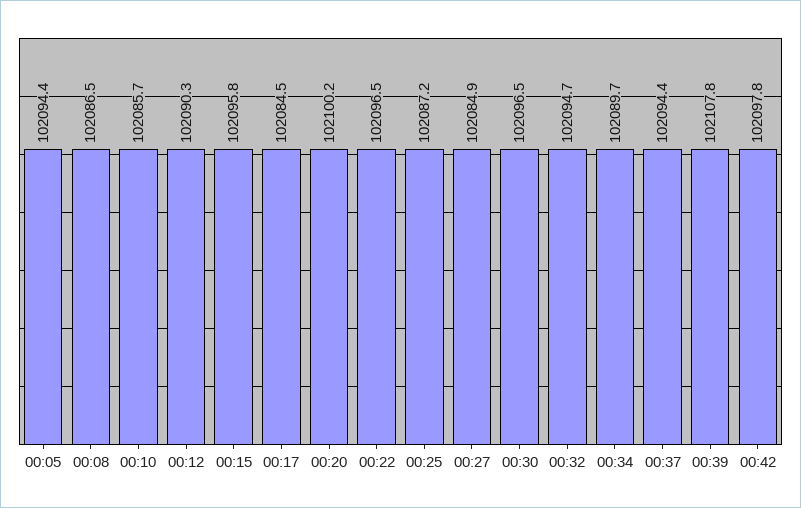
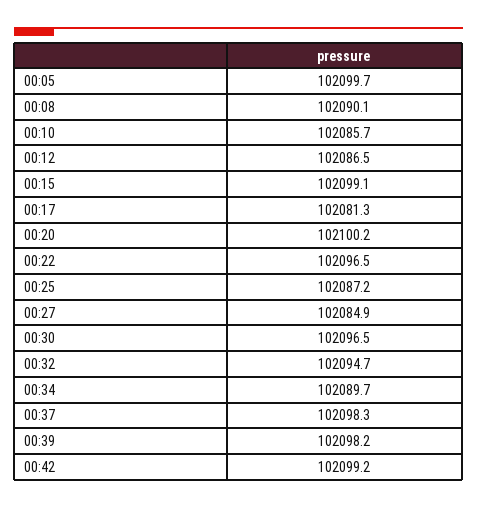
00:05: 102094.4 -> 102099.7
00:08: 102086.5 -> 102090.1
00:12: 102090.3 -> 102086.5
00:15: 102095.8 -> 102099.1
00:17: 102084.5 -> 102081.3
00:37: 102094.4 -> 102098.3
00:39: 102107.8 -> 102098.2
00:42: 102097.8 -> 102099.2

